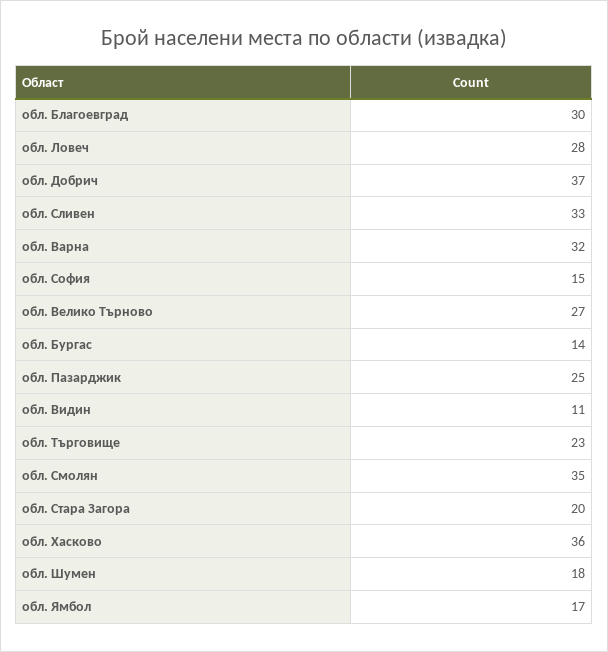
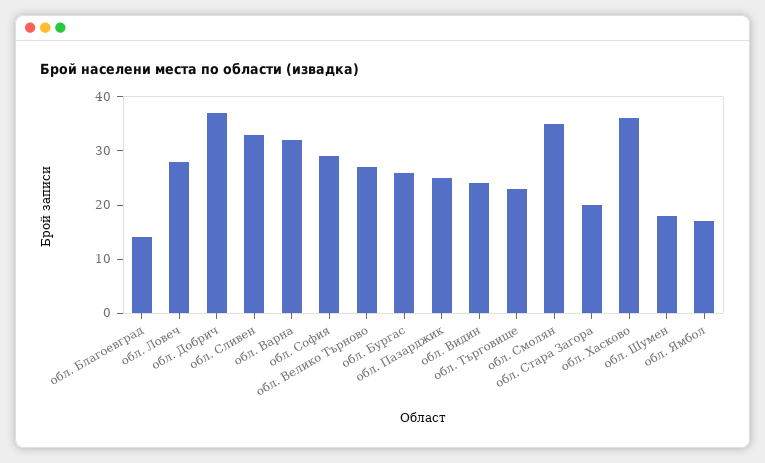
обл. Благоевград: 30 -> 15
обл. София: 15 -> 30
обл. Бургас: 14 -> 25
обл. Видин: 11 -> 25

